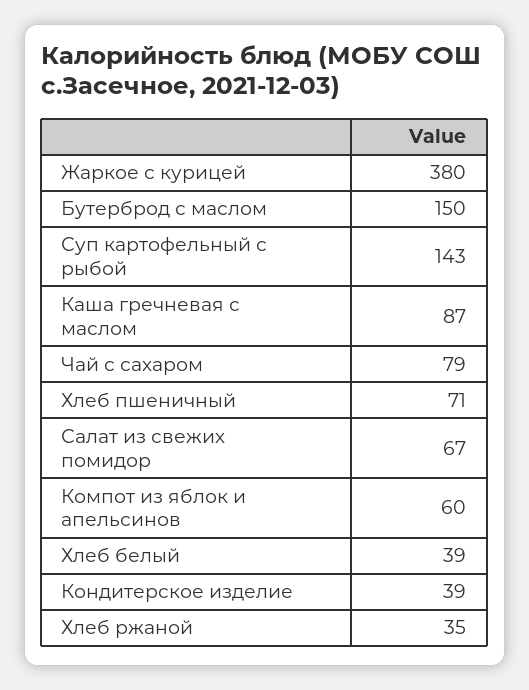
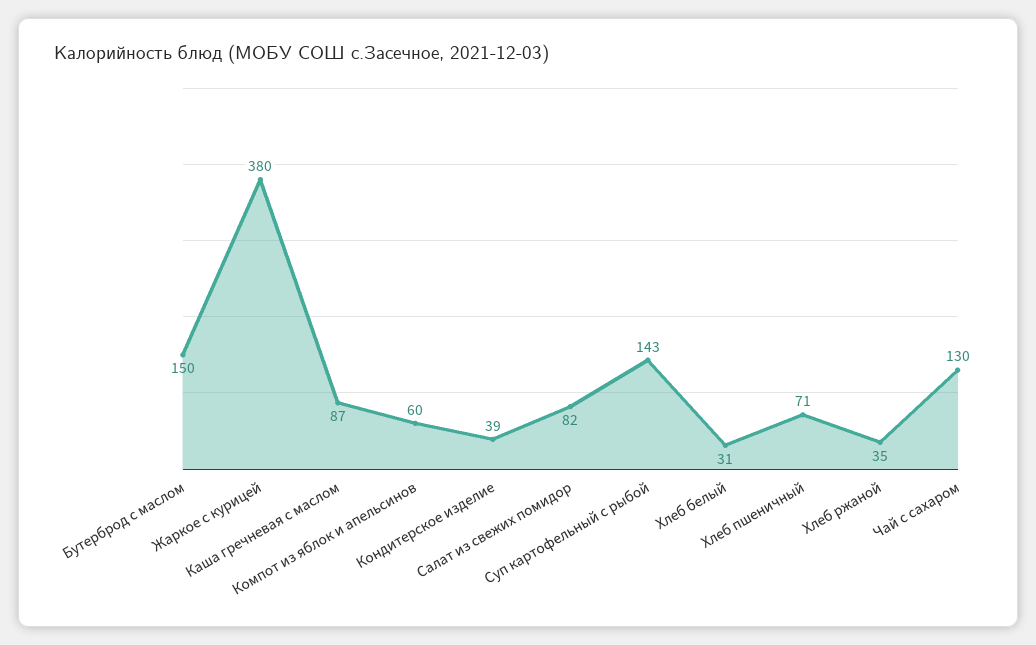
Чай с сахаром: 79 -> 130
Салат из свежих помидор: 67 -> 82
Хлеб белый: 39 -> 31

